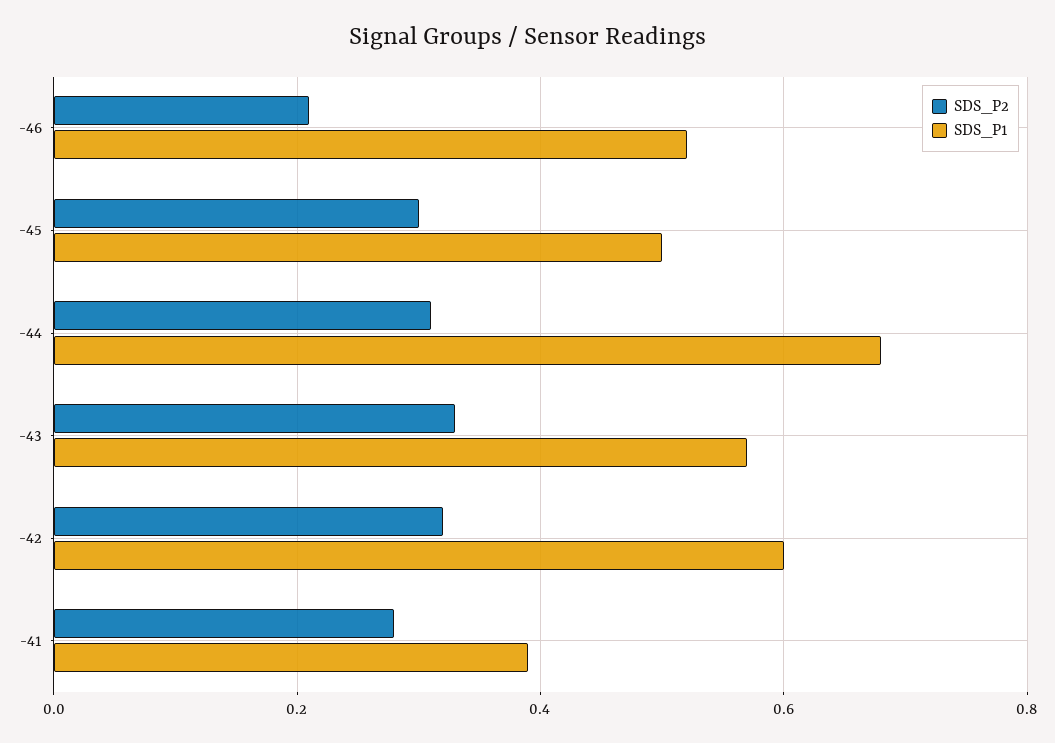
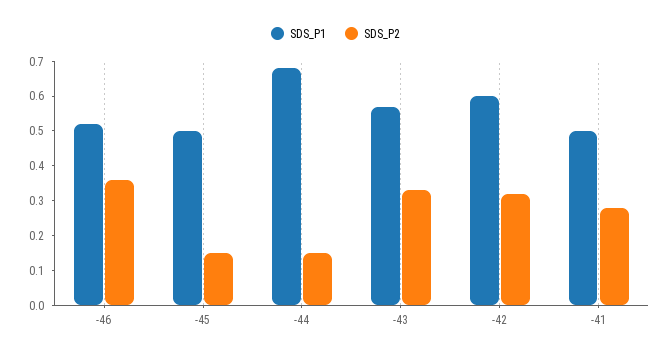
SDS_P2, -46: 0.2 -> 0.35
SDS_P2, -45: 0.3 -> 0.15
SDS_P2, -44: 0.3 -> 0.15
SDS_P1, -41: 0.4 -> 0.5

